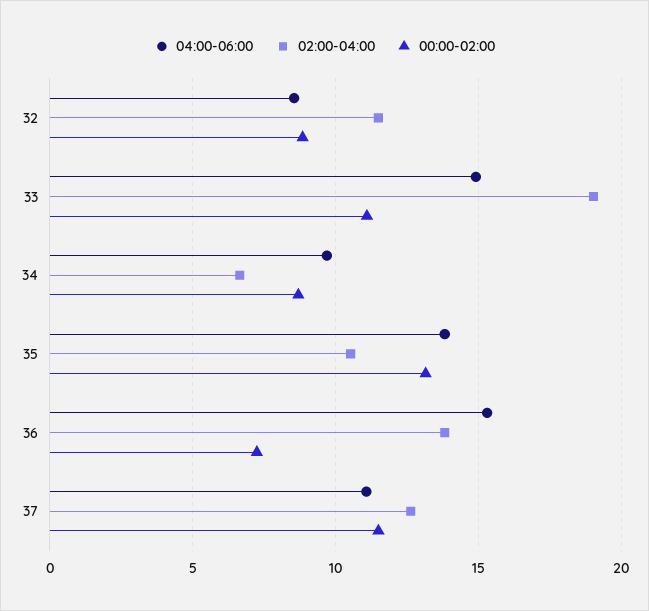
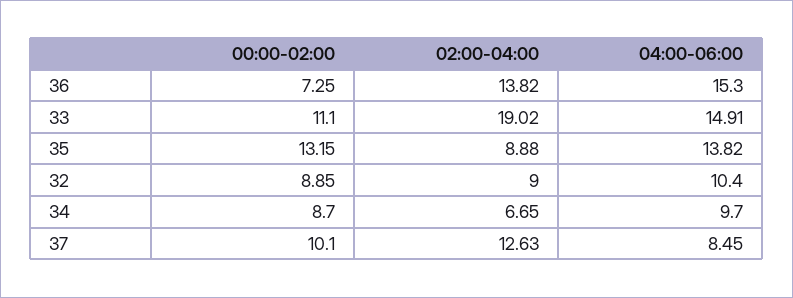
04:00-06:00, 32: 8.5 -> 10.4
02:00-04:00, 32: 11.5 -> 9
02:00-04:00, 35: 10.5 -> 8.88
04:00-06:00, 37: 11 -> 8.45
00:00-02:00, 37: 11.5 -> 10.1

